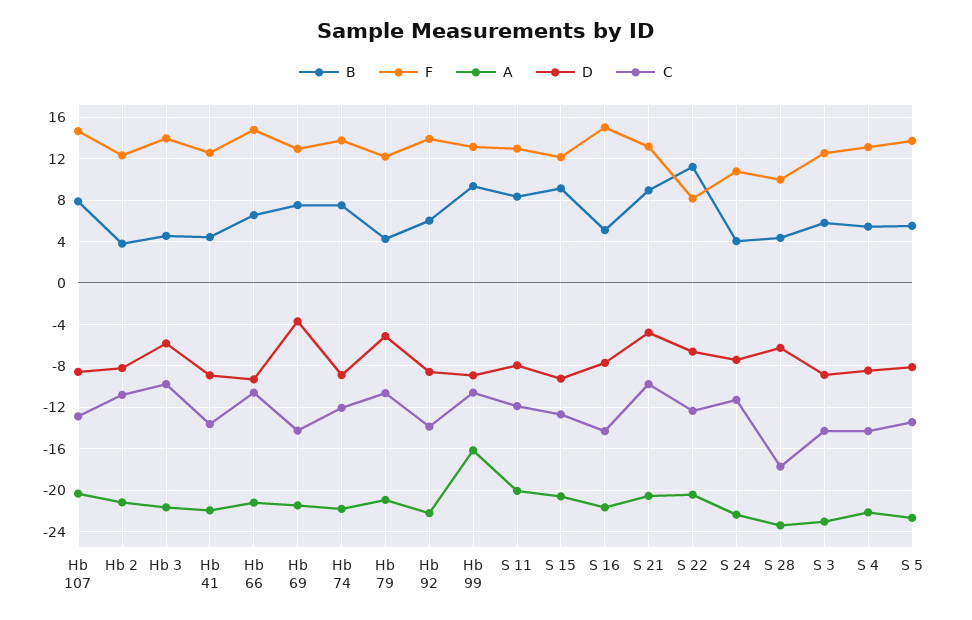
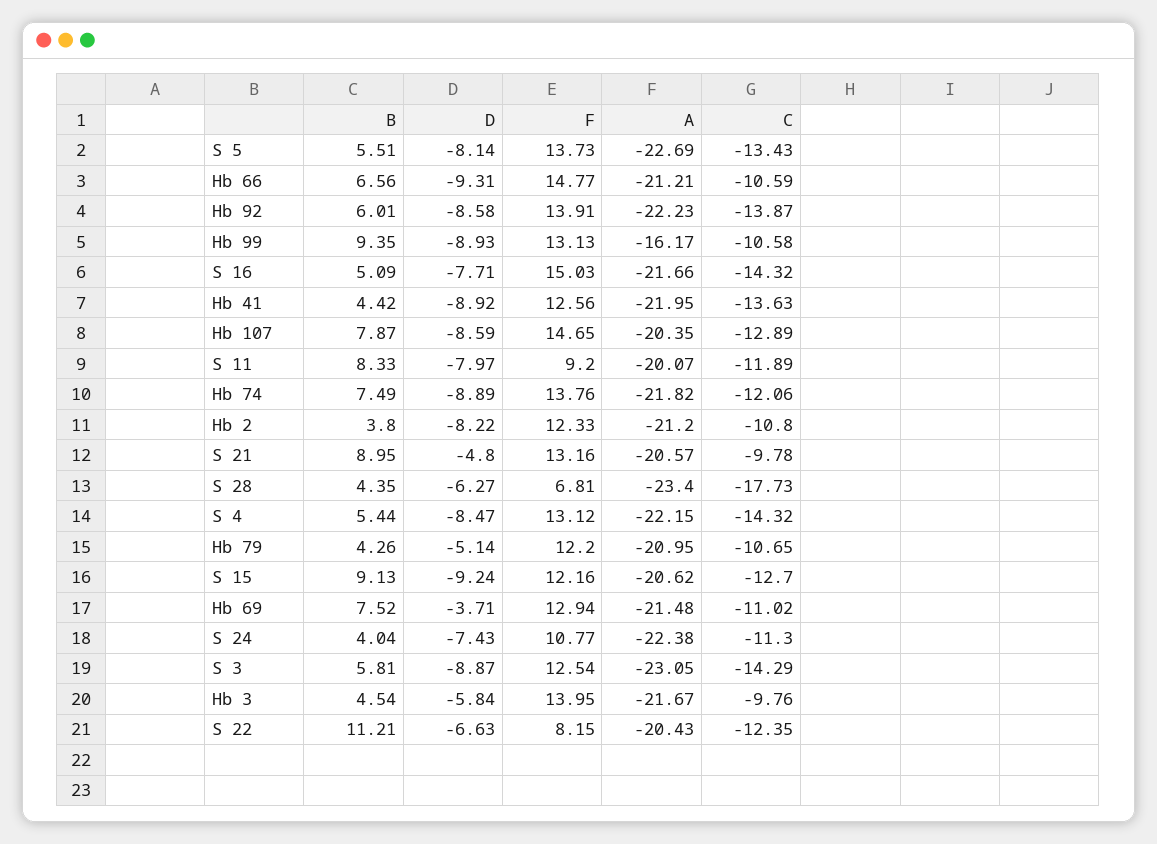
C, Hb 69: -14 -> -11.02
F, S 11: 13 -> 9.2
F, S 28: 10 -> 6.81

